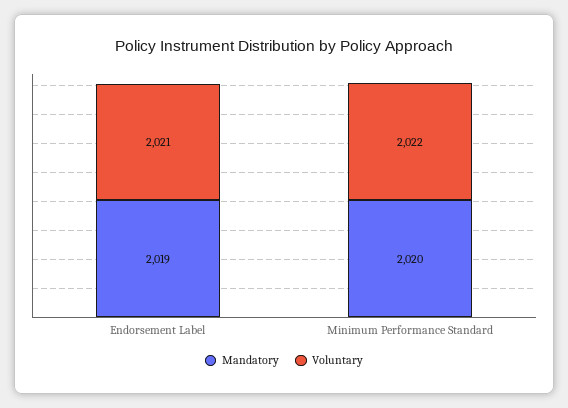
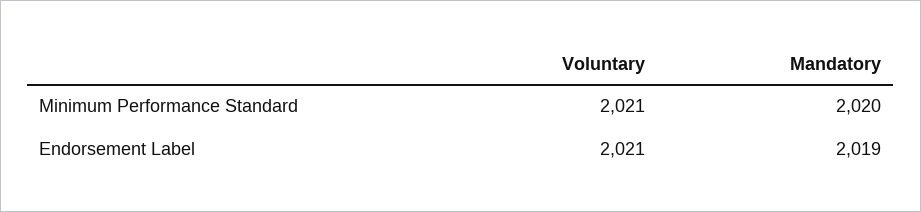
Voluntary, Minimum Performance Standard: 2022 -> 2021

